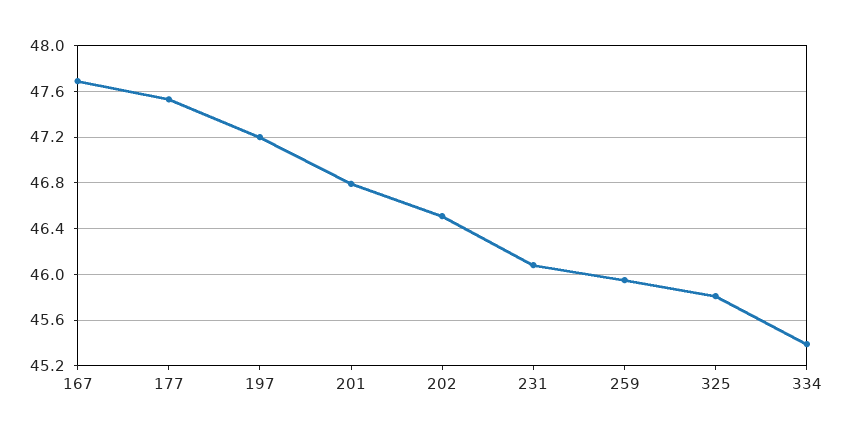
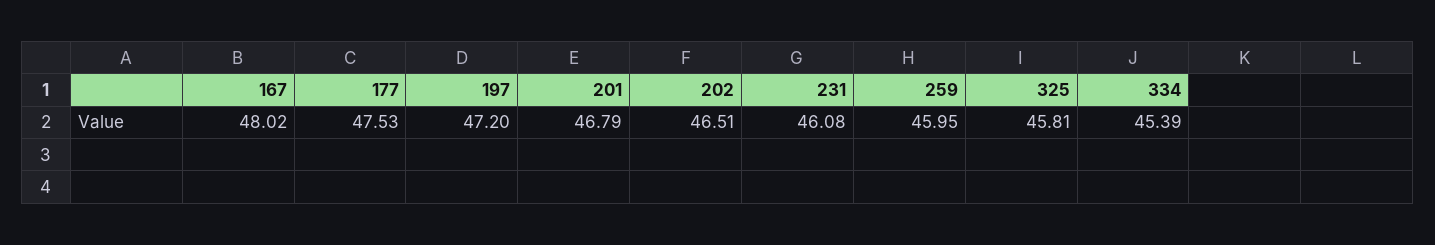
167: 47.7 -> 48.02

